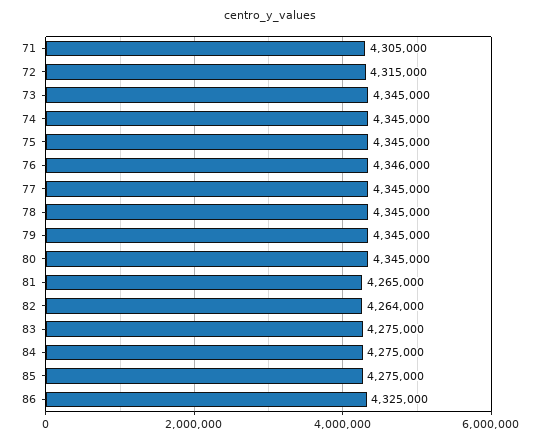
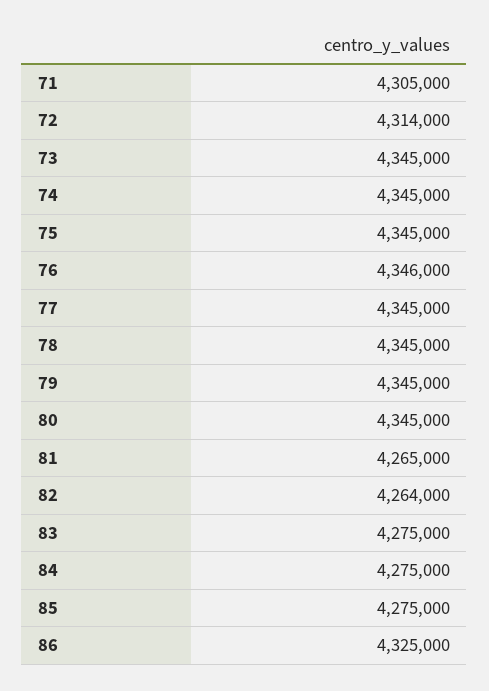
72: 4315000 -> 4314000

